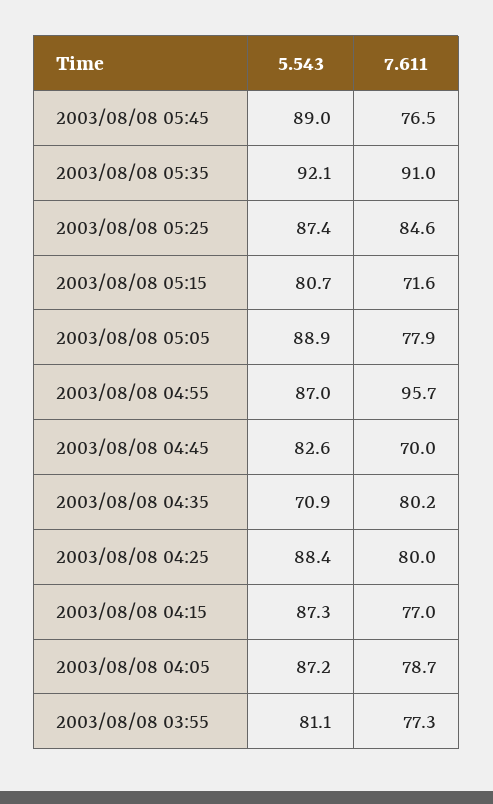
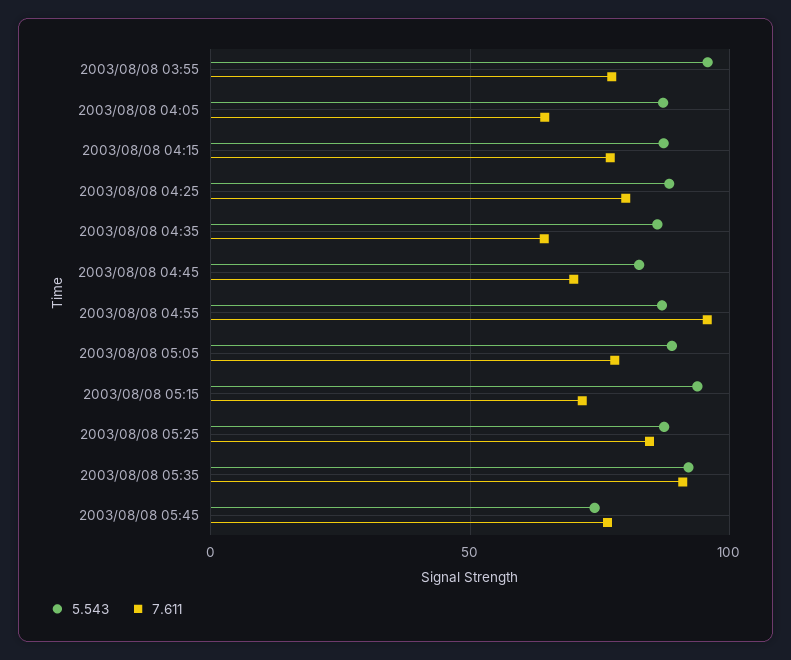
5.543, 2003/08/08 05:45: 89 -> 75
5.543, 2003/08/08 05:15: 80.7 -> 95
5.543, 2003/08/08 04:35: 70.9 -> 85
7.611, 2003/08/08 04:35: 80.2 -> 65
7.611, 2003/08/08 04:05: 78.7 -> 65
5.543, 2003/08/08 03:55: 81.1 -> 95

